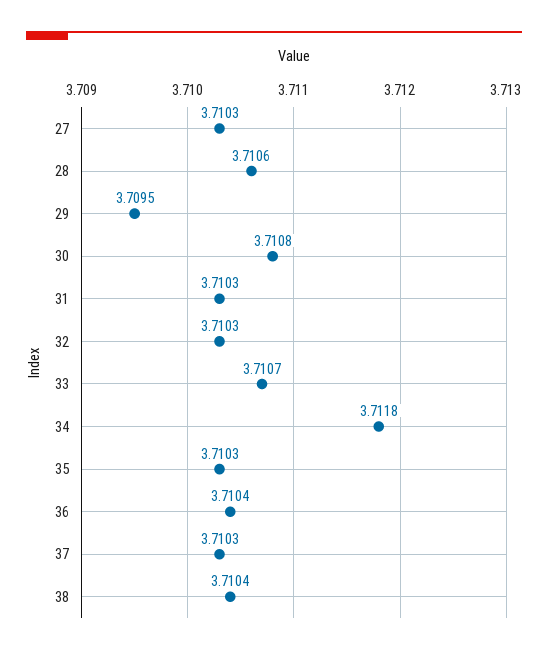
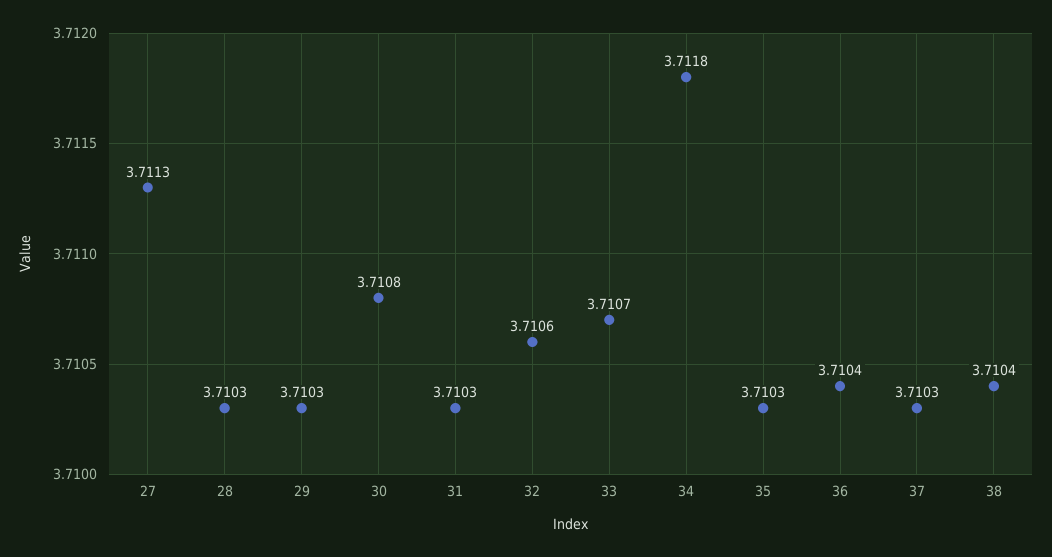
27: 3.7103 -> 3.7113
28: 3.7106 -> 3.7103
29: 3.7095 -> 3.7103
32: 3.7103 -> 3.7106

